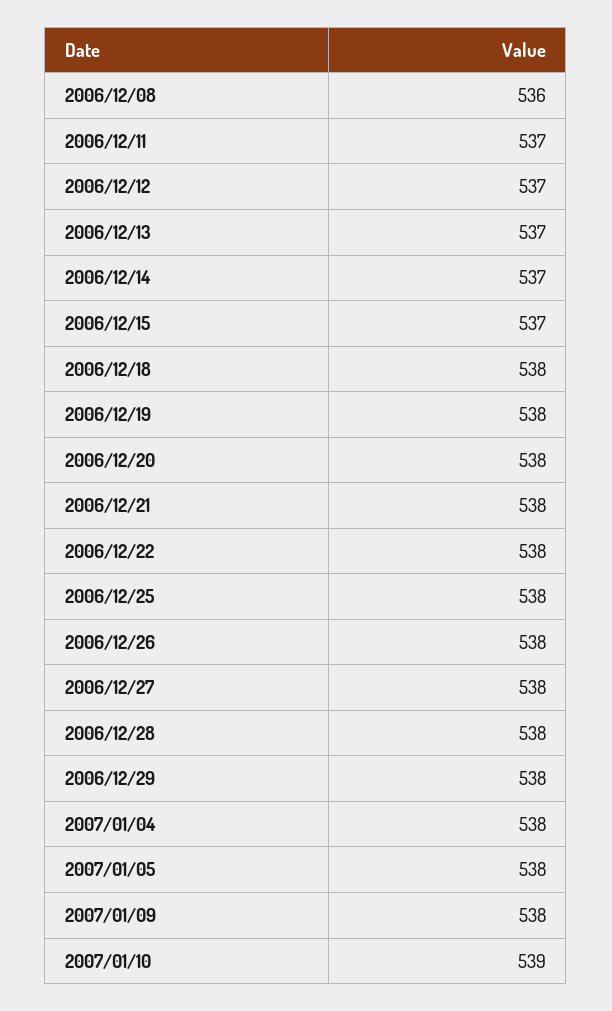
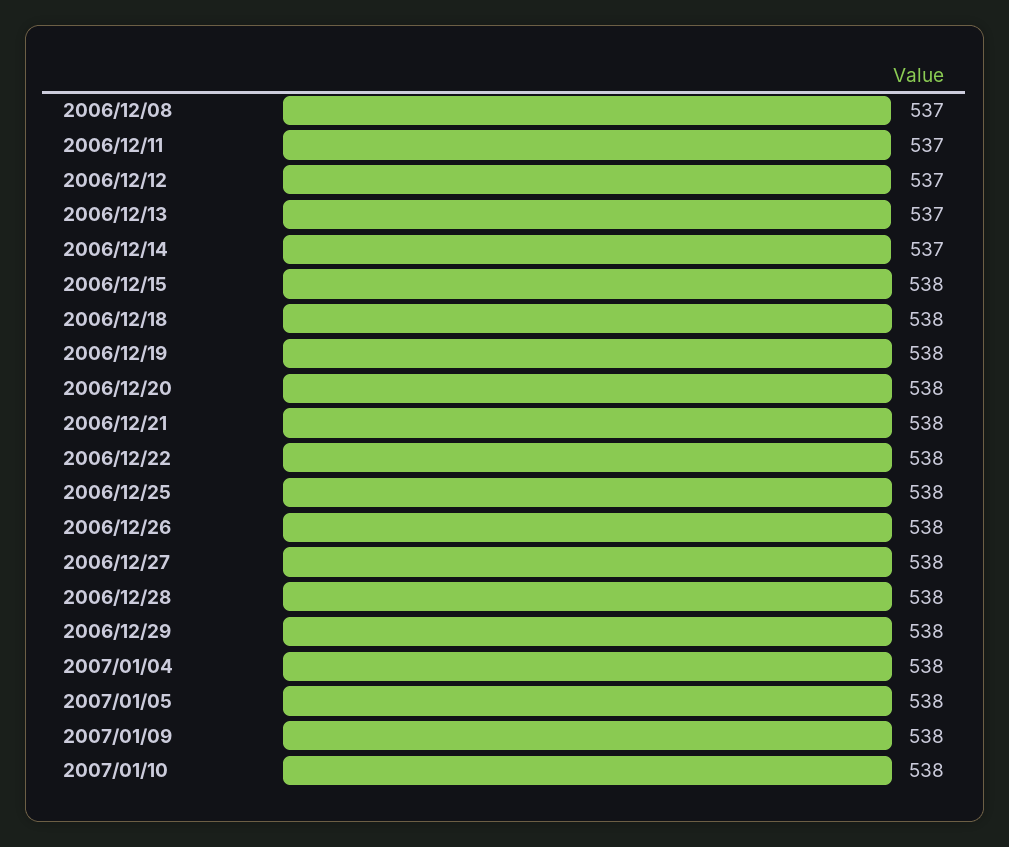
2006/12/08: 536 -> 537
2006/12/15: 537 -> 538
2007/01/10: 539 -> 538

